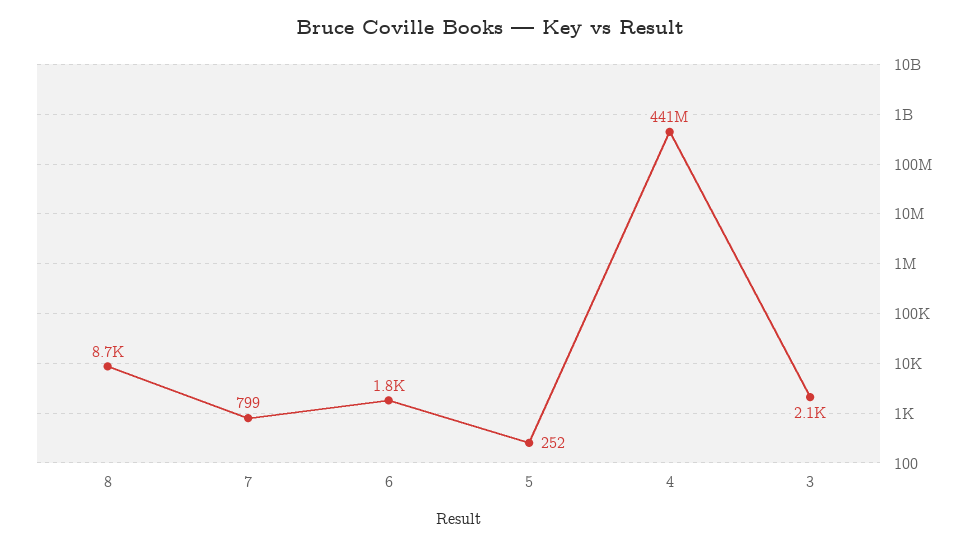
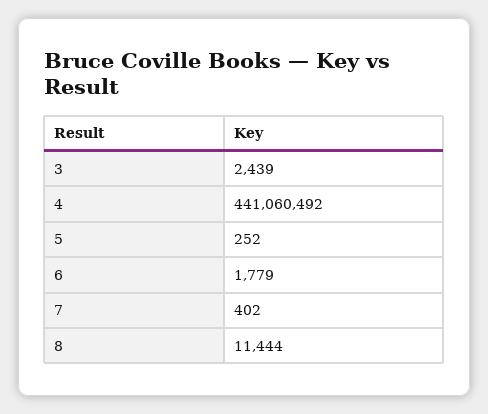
8: 8700 -> 11444
7: 799 -> 402
3: 2100 -> 2439

